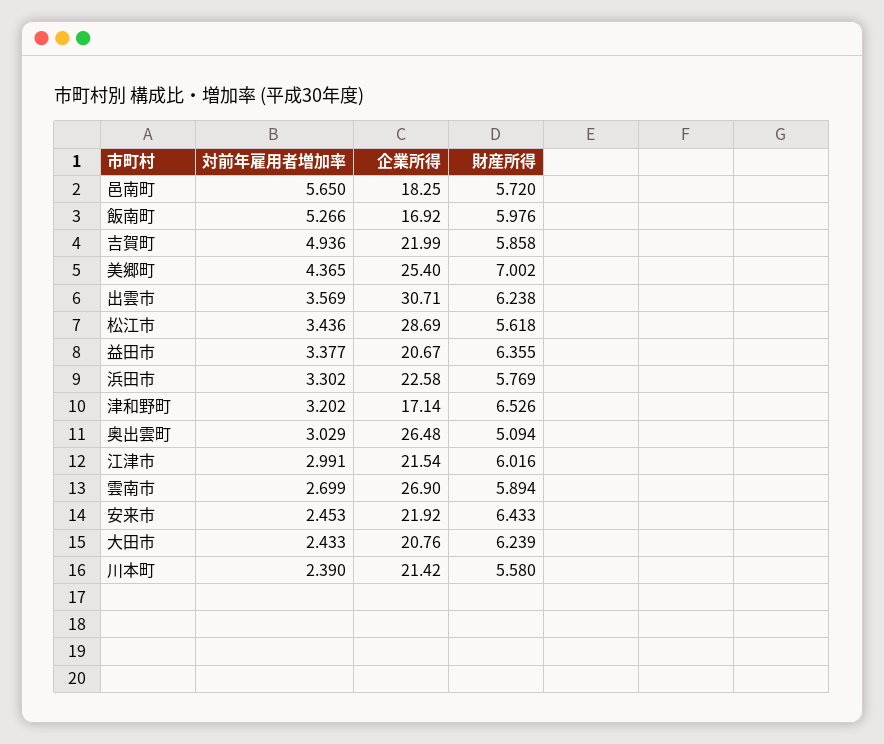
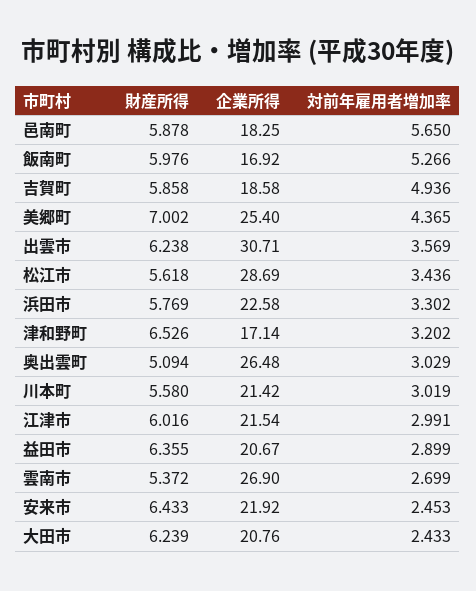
財産所得, 邑南町: 5.72 -> 5.878
企業所得, 吉賀町: 21.99 -> 18.58
対前年雇用者増加率, 益田市: 3.377 -> 2.899
財産所得, 雲南市: 5.894 -> 5.372
対前年雇用者増加率, 川本町: 2.39 -> 3.019

